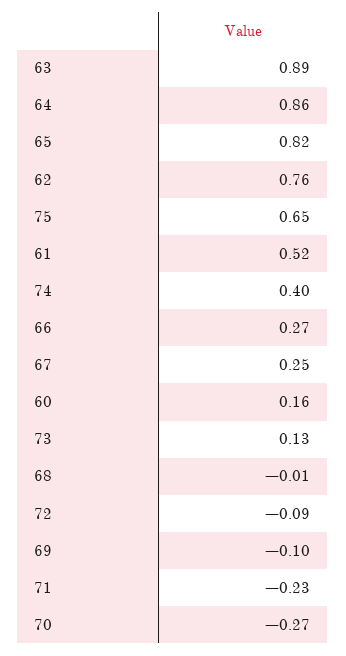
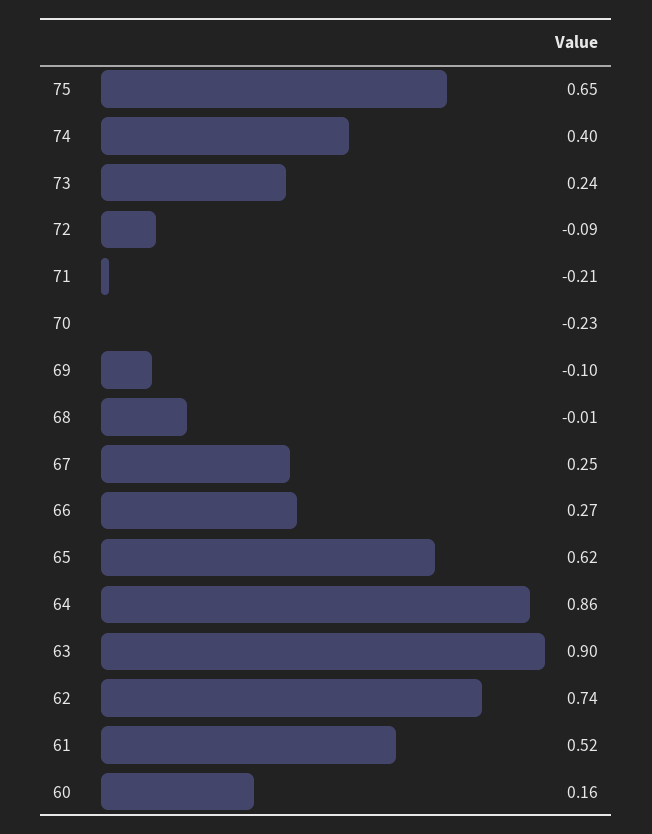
63: 0.89 -> 0.9
65: 0.82 -> 0.62
62: 0.76 -> 0.74
73: 0.13 -> 0.24
71: -0.23 -> -0.21
70: -0.27 -> -0.23

